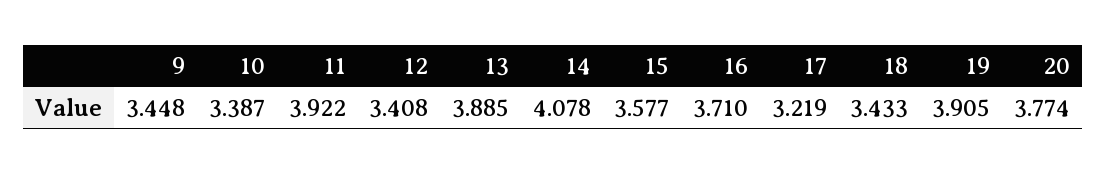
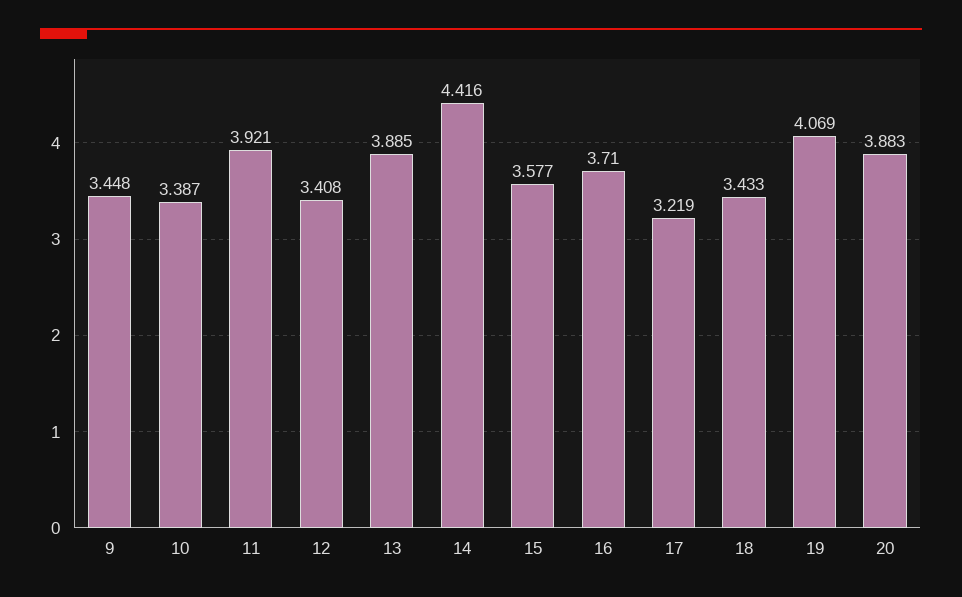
11: 3.922 -> 3.921
14: 4.078 -> 4.416
19: 3.905 -> 4.069
20: 3.774 -> 3.883

